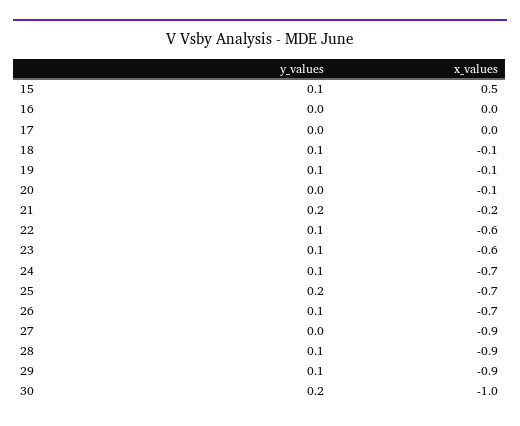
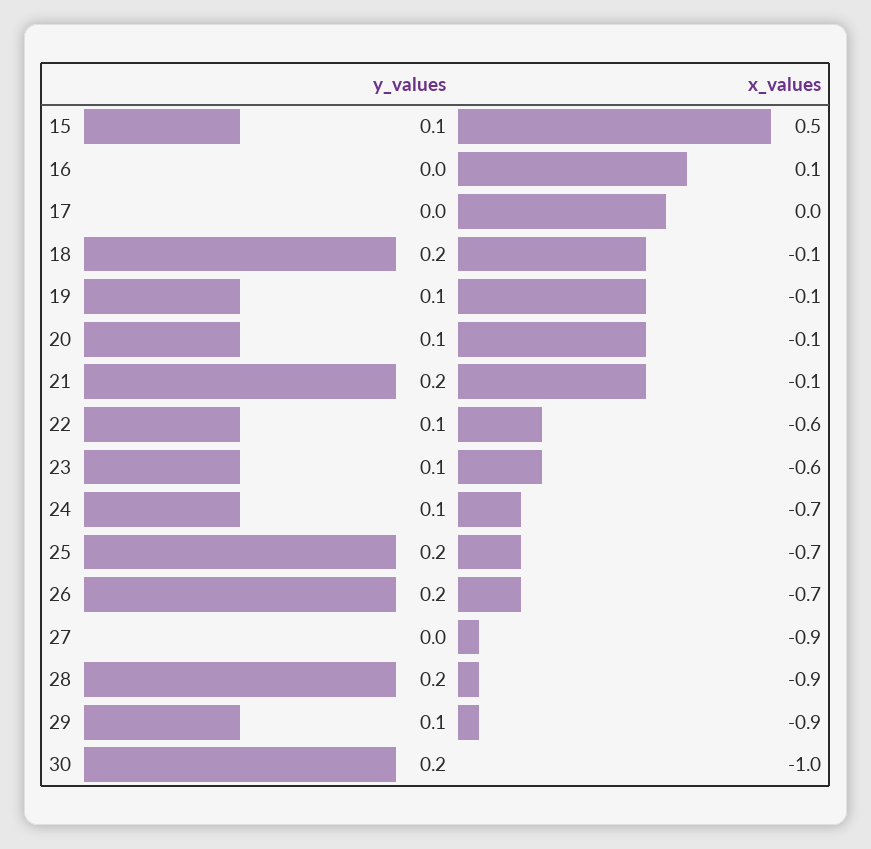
x_values, 16: 0 -> 0.1
y_values, 18: 0.1 -> 0.2
y_values, 20: 0 -> 0.1
x_values, 21: -0.2 -> -0.1
y_values, 26: 0.1 -> 0.2
y_values, 28: 0.1 -> 0.2

